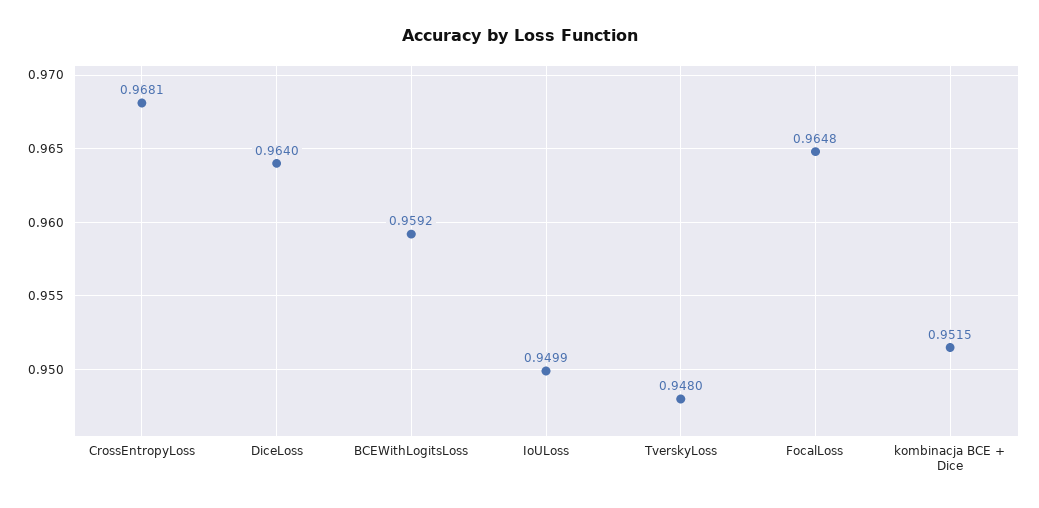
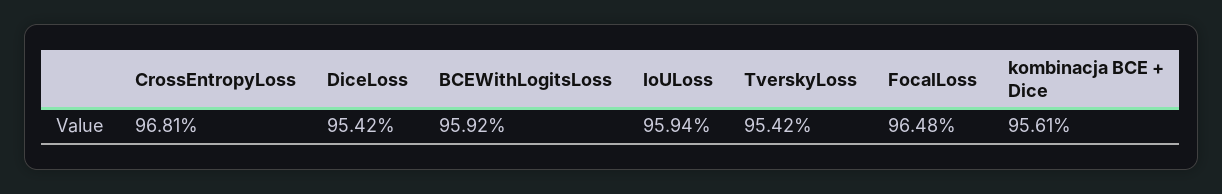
DiceLoss: 0.964 -> 0.9542
IoULoss: 0.9499 -> 0.9594
TverskyLoss: 0.948 -> 0.9542
kombinacja BCE + Dice: 0.9515 -> 0.9561

